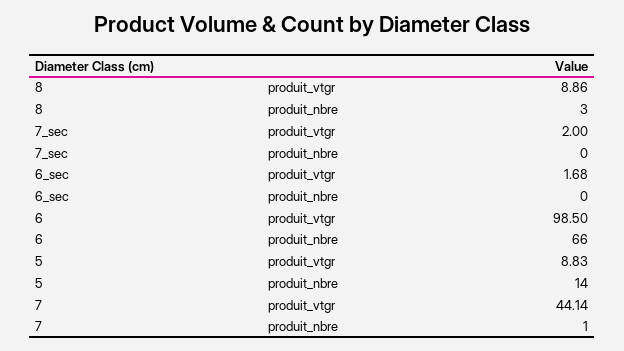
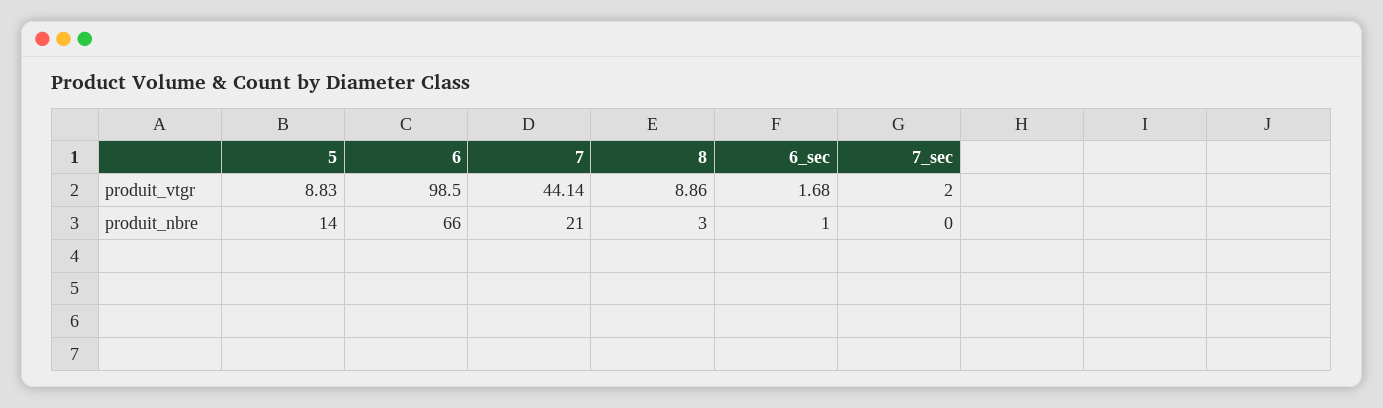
6_sec, produit_nbre: 0 -> 1
7, produit_nbre: 1 -> 21

